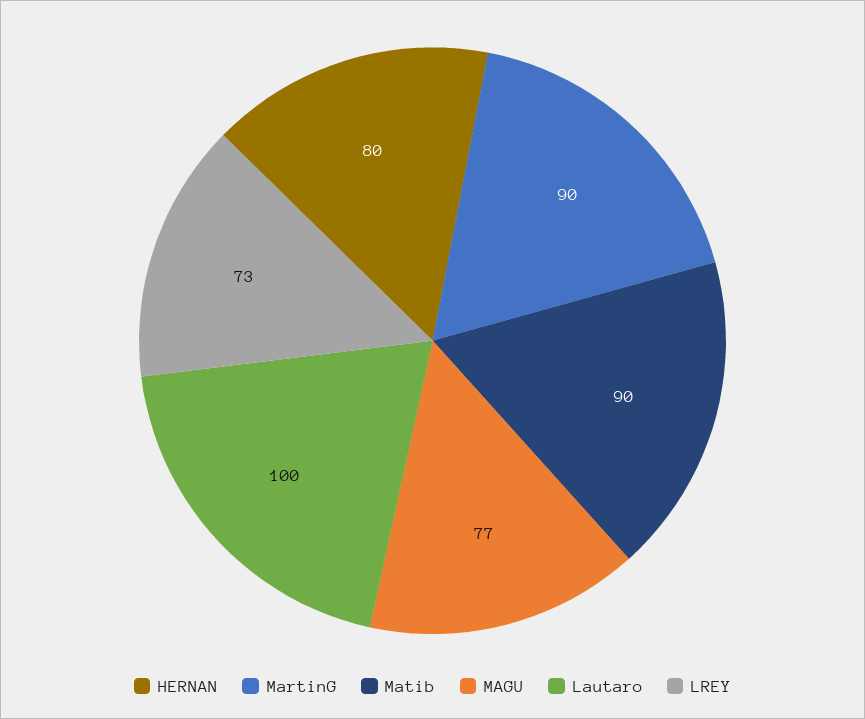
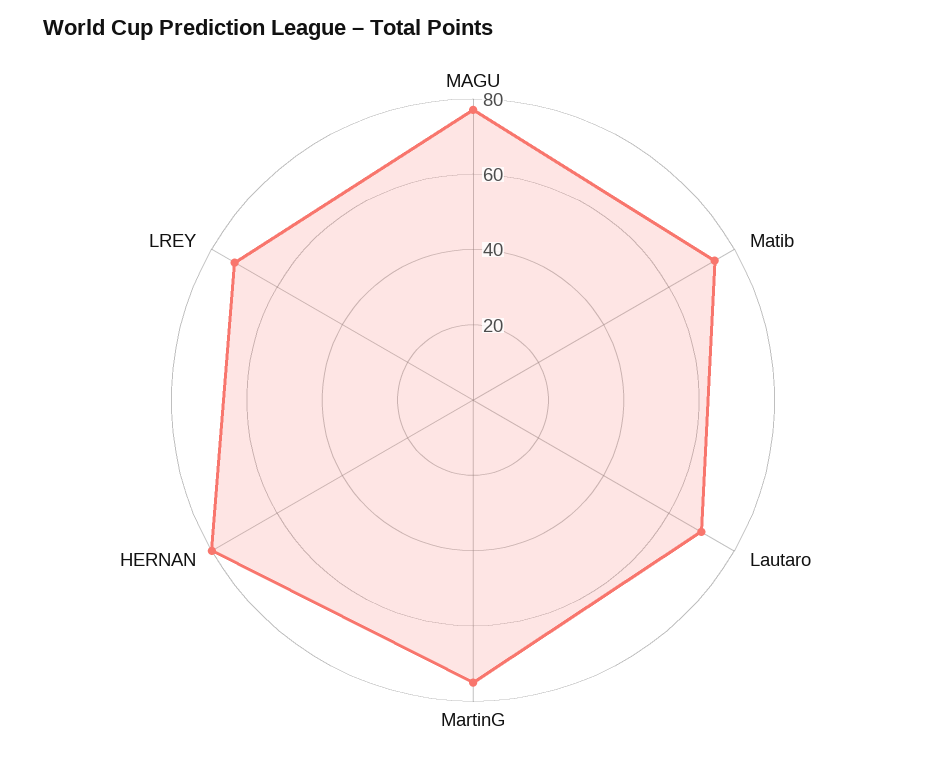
MartinG: 90 -> 75
Matib: 90 -> 75
Lautaro: 100 -> 70

